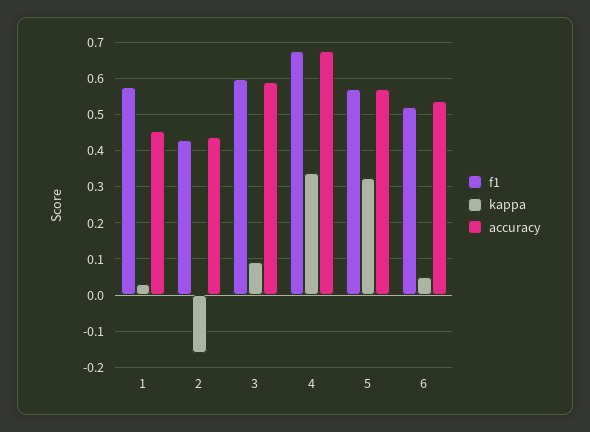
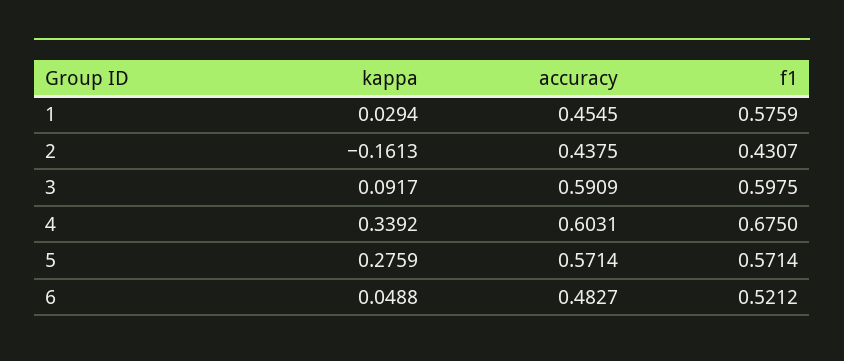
accuracy, 4: 0.68 -> 0.6031
kappa, 5: 0.32 -> 0.2759
accuracy, 6: 0.54 -> 0.4827

